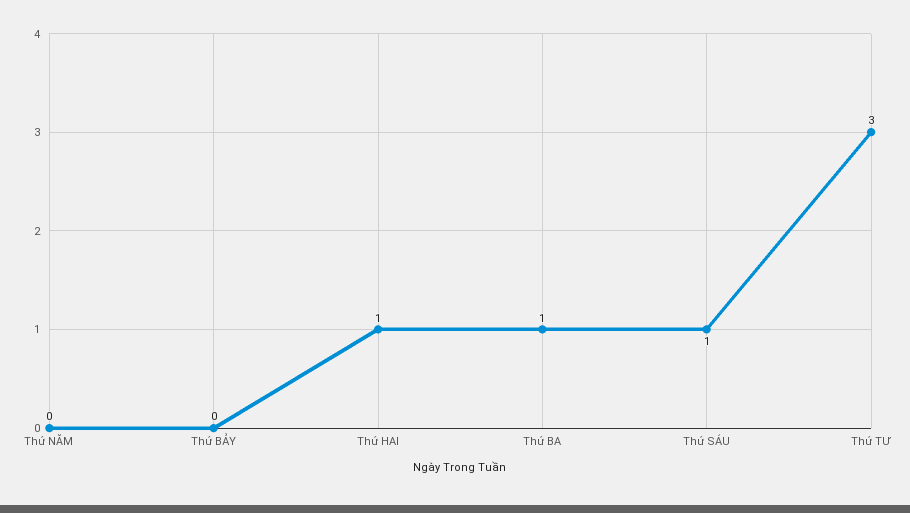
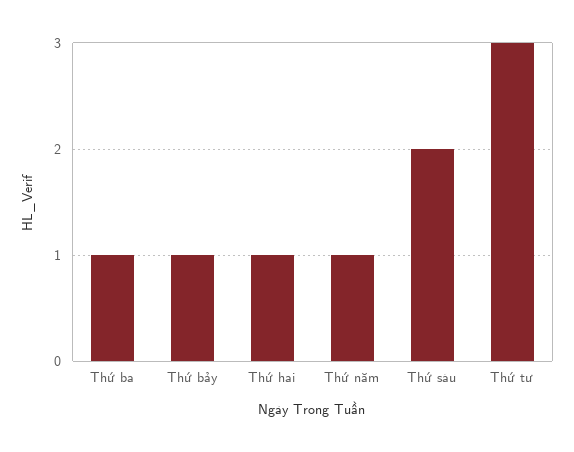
Thứ NĂM: 0 -> 1
Thứ BẢY: 0 -> 1
Thứ SÁU: 1 -> 2

